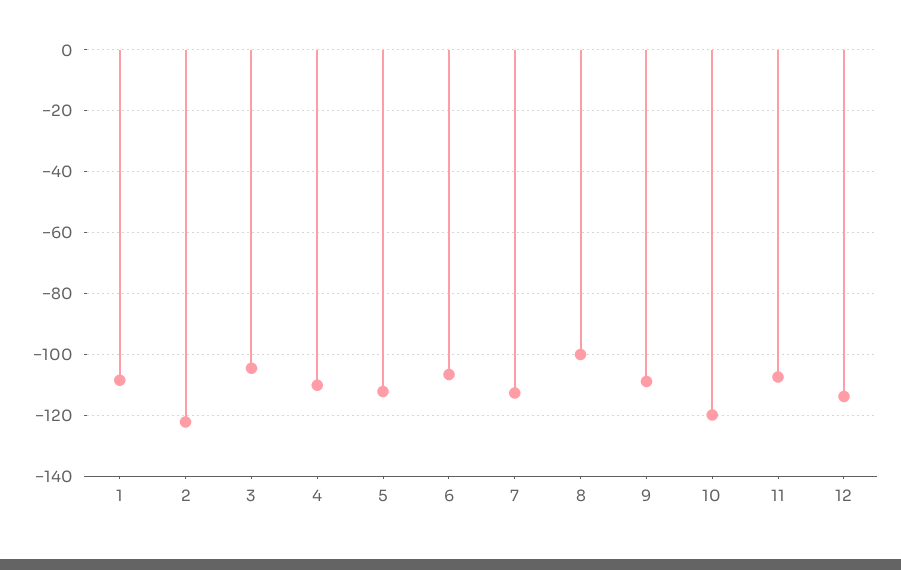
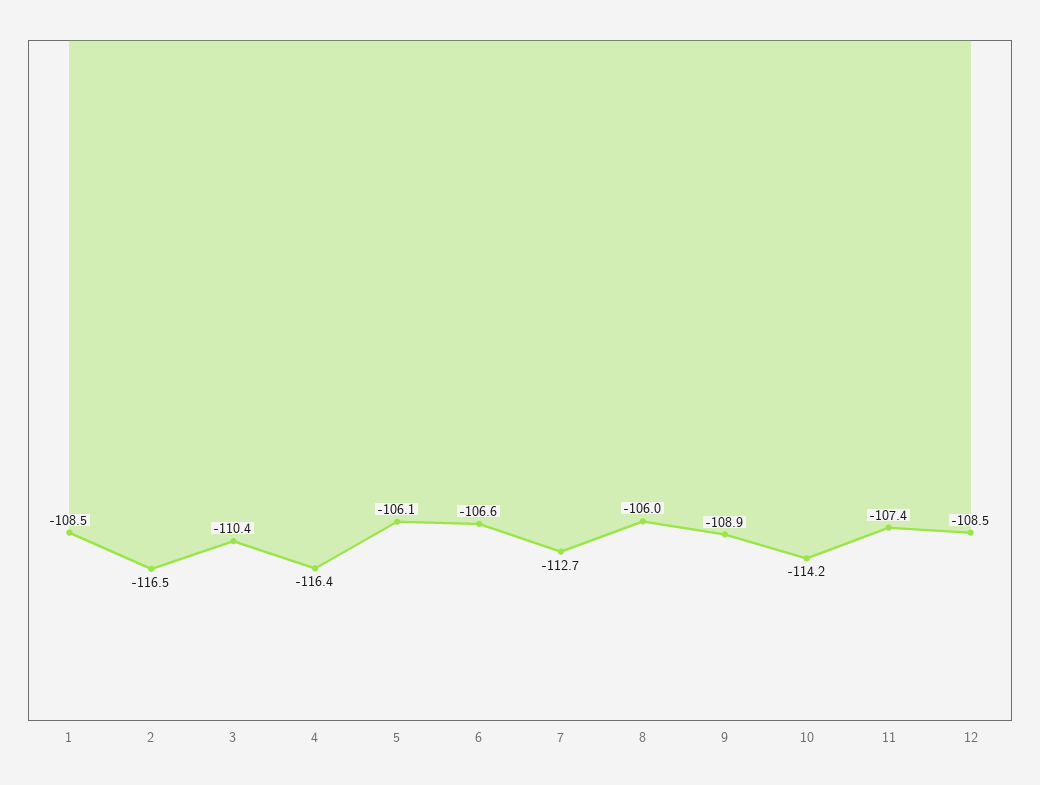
2: -122 -> -116.5
3: -104 -> -110.4
4: -110 -> -116.4
5: -112 -> -106.1
8: -100 -> -106
10: -120 -> -114.2
12: -114 -> -108.5

